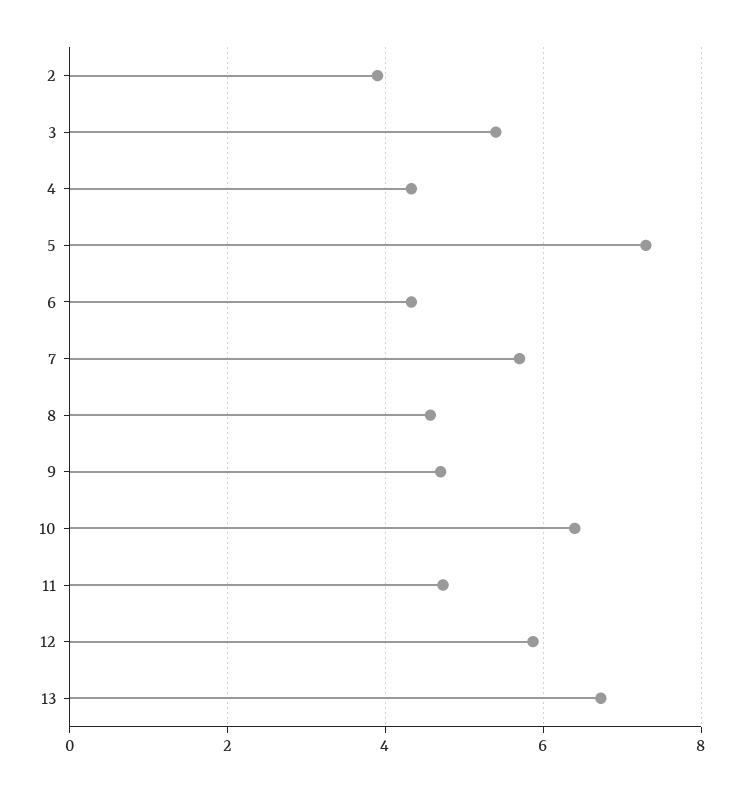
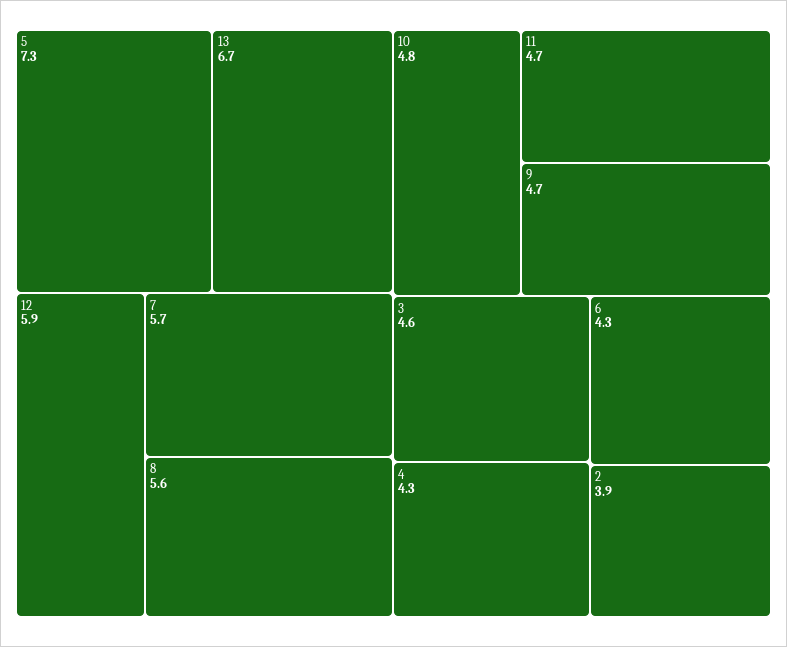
3: 5.4 -> 4.6
8: 4.6 -> 5.6
10: 6.4 -> 4.8

